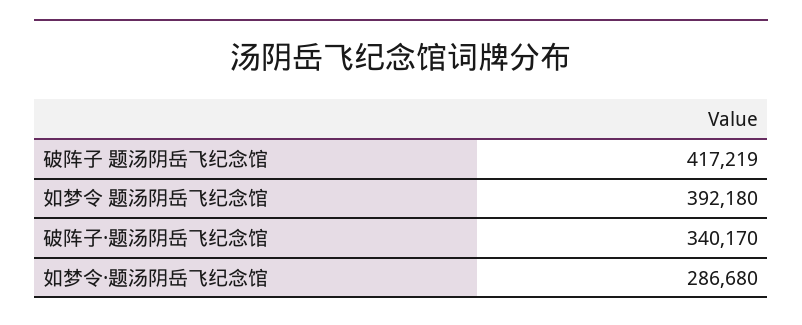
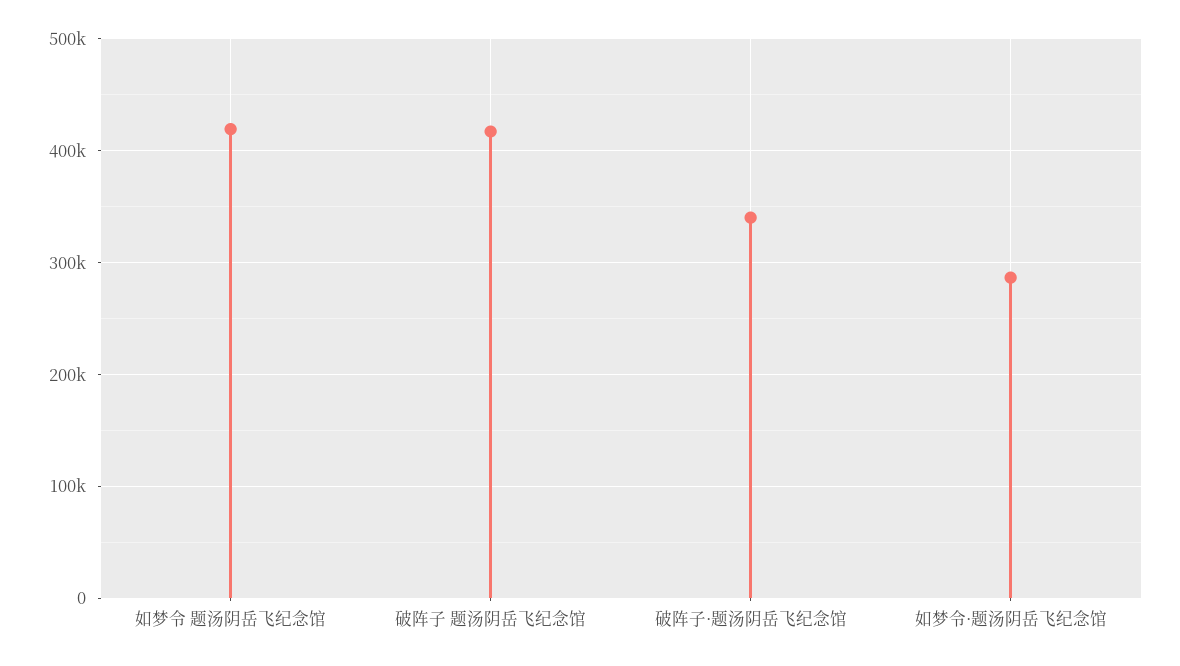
如梦令 题汤阴岳飞纪念馆: 392180 -> 420000

